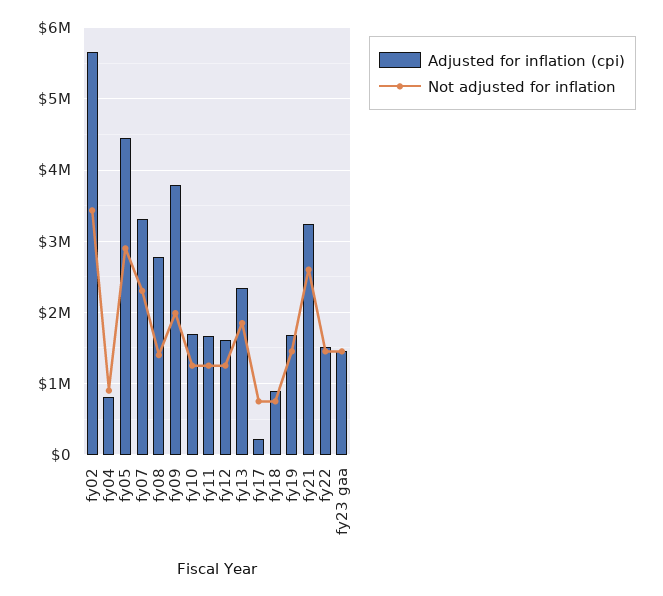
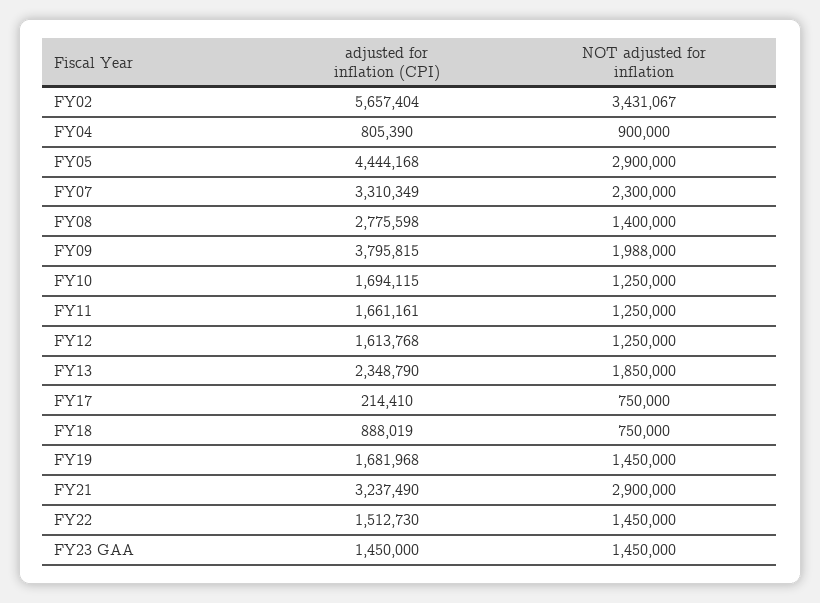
Not adjusted for inflation, fy21: 2600000 -> 2900000

